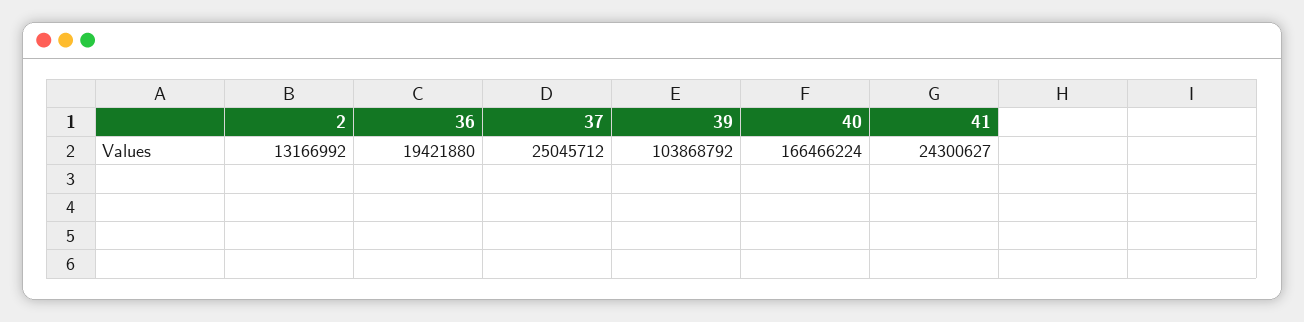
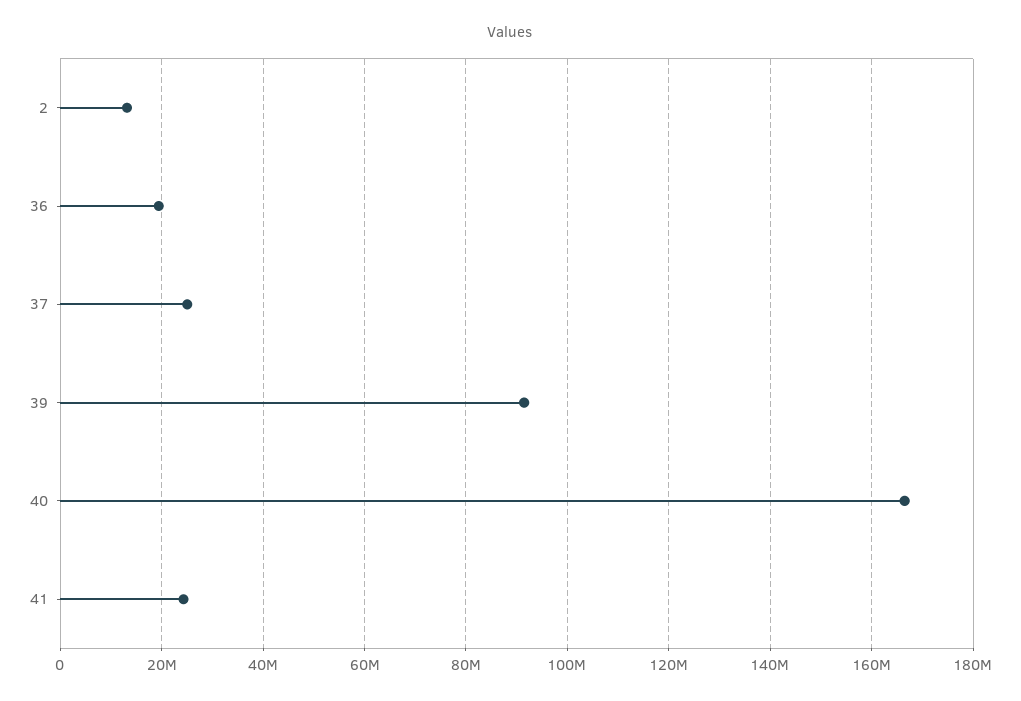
39: 103868792 -> 92000000

